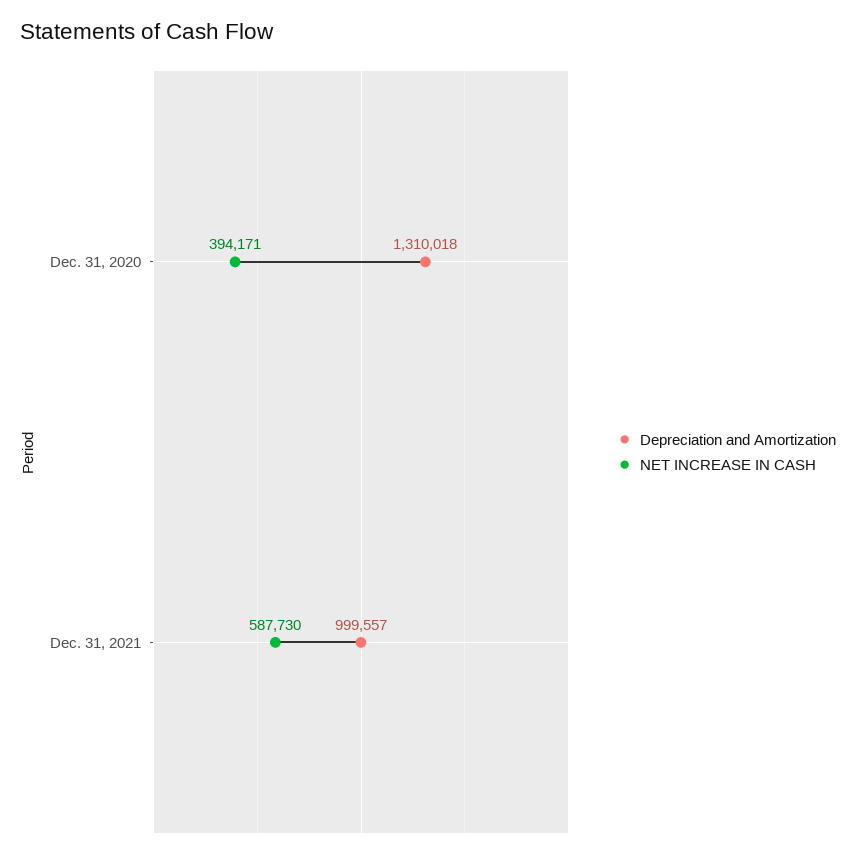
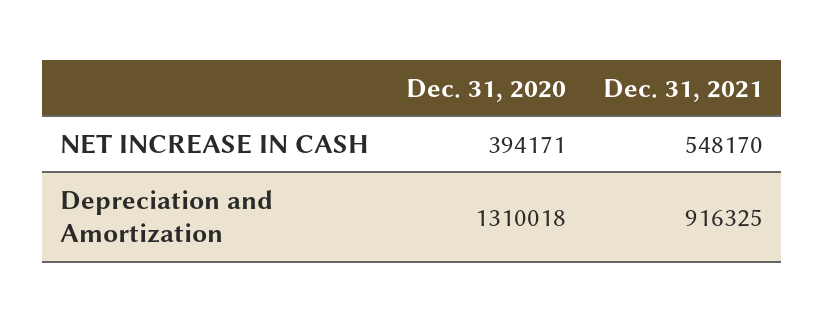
Depreciation and Amortization, Dec. 31, 2021: 999557 -> 916325
NET INCREASE IN CASH, Dec. 31, 2021: 587730 -> 548170

